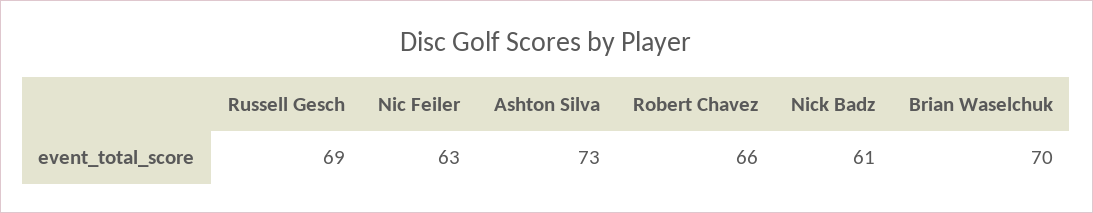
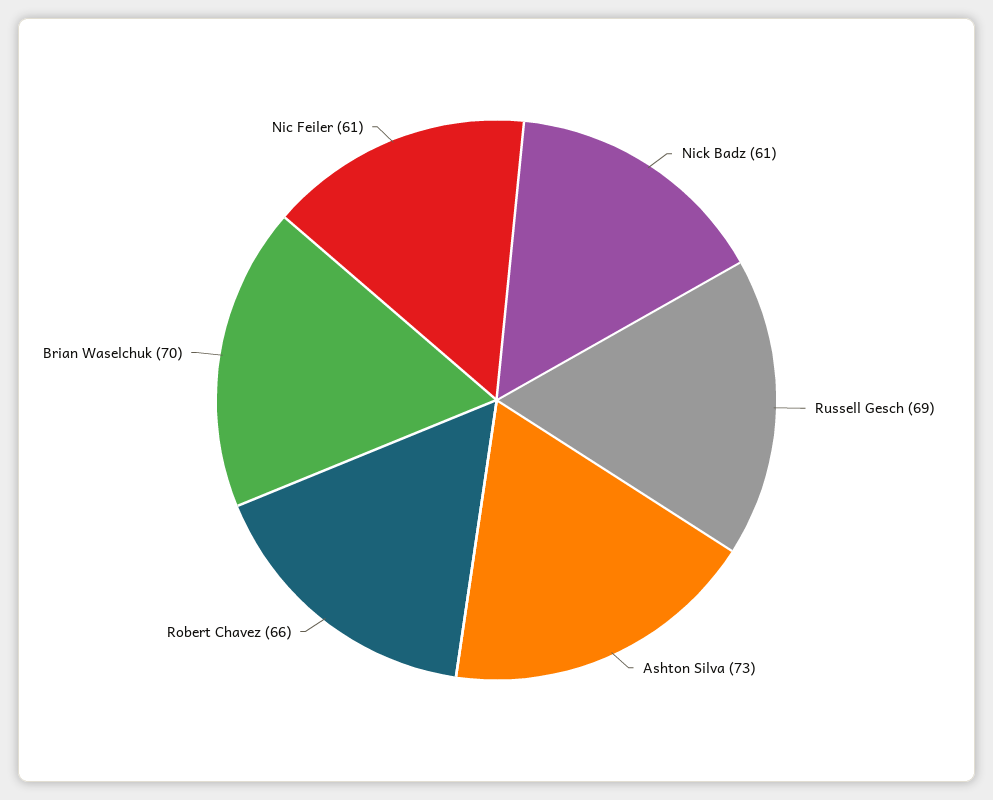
Nic Feiler: 63 -> 61

